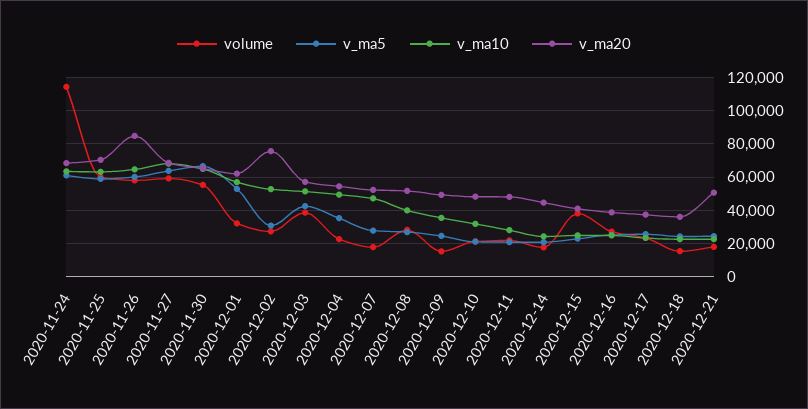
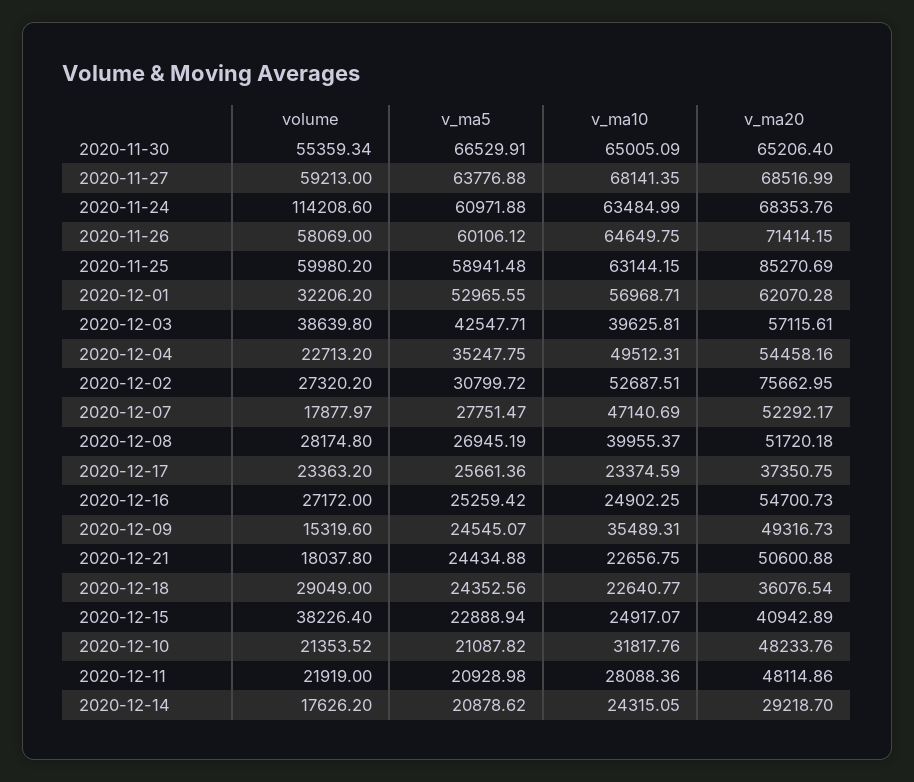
v_ma20, 2020-11-25: 70000 -> 85270.69
v_ma20, 2020-11-26: 85000 -> 71414.15
v_ma10, 2020-12-03: 50000 -> 39625.81
v_ma20, 2020-12-14: 45000 -> 29218.7
v_ma20, 2020-12-16: 40000 -> 54700.73
volume, 2020-12-18: 15000 -> 29049

